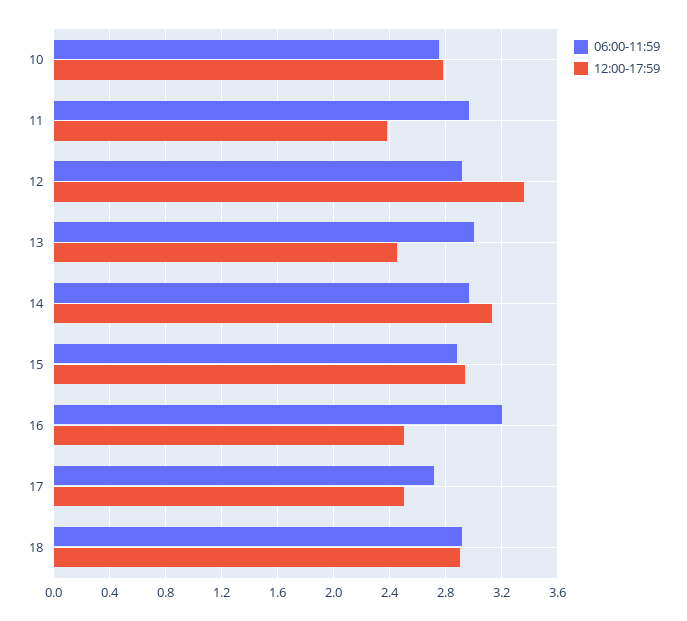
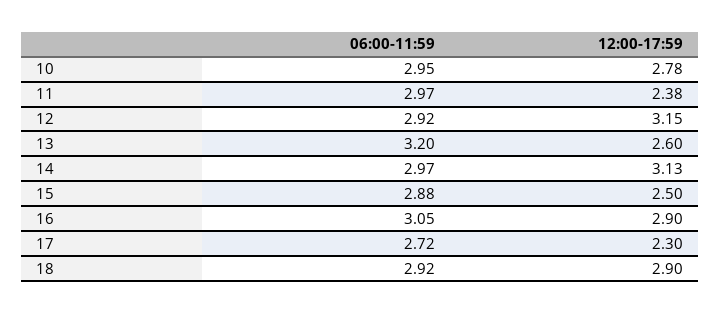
06:00-11:59, 10: 2.75 -> 2.95
12:00-17:59, 12: 3.35 -> 3.15
06:00-11:59, 13: 3 -> 3.2
12:00-17:59, 13: 2.45 -> 2.6
12:00-17:59, 15: 2.95 -> 2.5
06:00-11:59, 16: 3.2 -> 3.05
12:00-17:59, 16: 2.5 -> 2.9
12:00-17:59, 17: 2.5 -> 2.3

